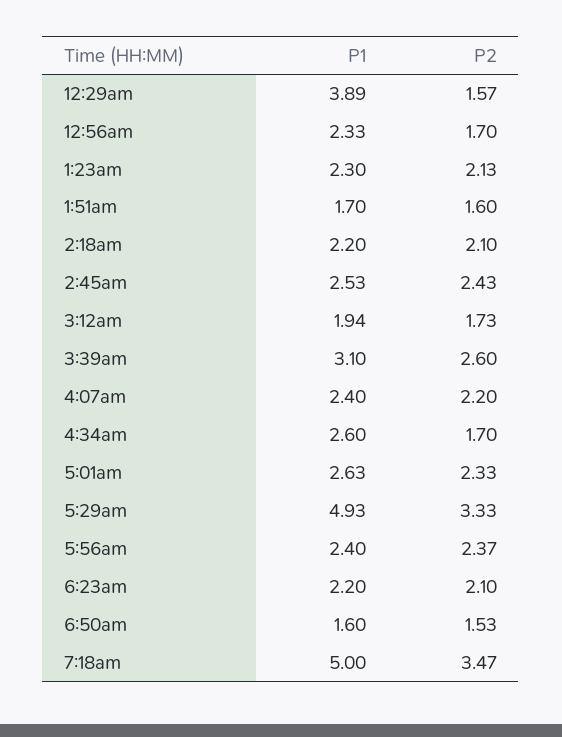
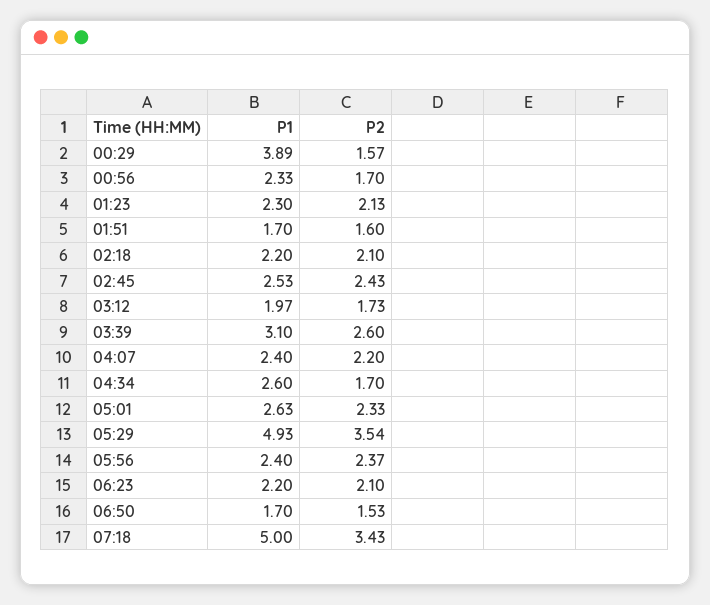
P1, 3:12am: 1.94 -> 1.97
P2, 5:29am: 3.33 -> 3.54
P1, 6:50am: 1.6 -> 1.7
P2, 7:18am: 3.47 -> 3.43

